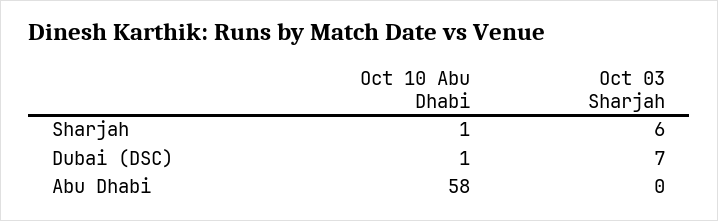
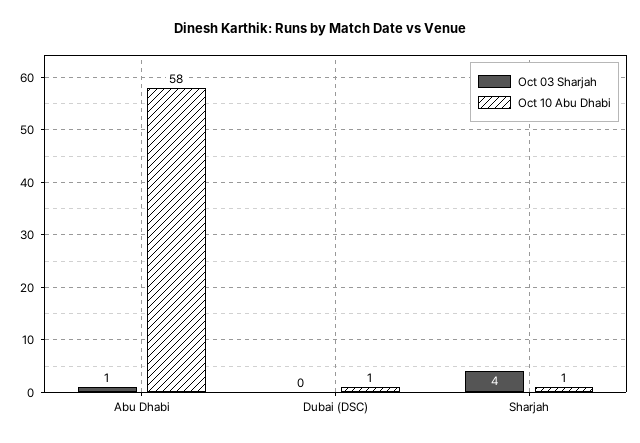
Oct 03 Sharjah, Sharjah: 6 -> 4
Oct 03 Sharjah, Dubai (DSC): 7 -> 0
Oct 03 Sharjah, Abu Dhabi: 0 -> 1

